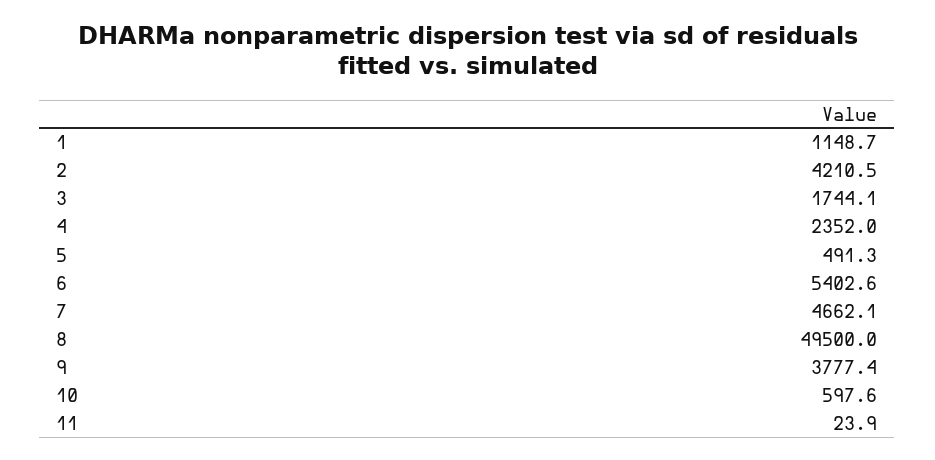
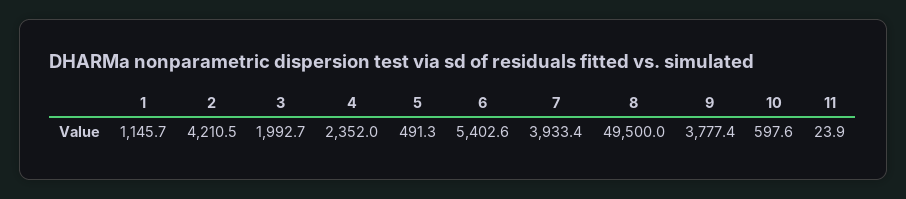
1: 1148.7 -> 1145.7
3: 1744.1 -> 1992.7
7: 4662.1 -> 3933.4

